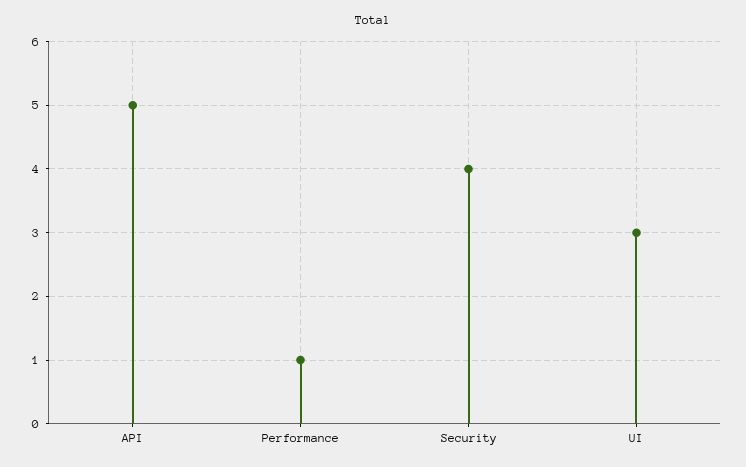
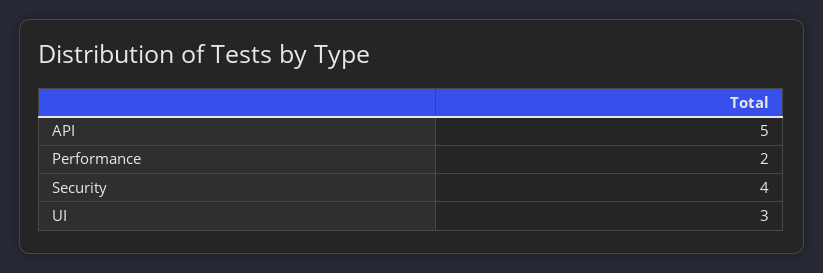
Performance: 1 -> 2

